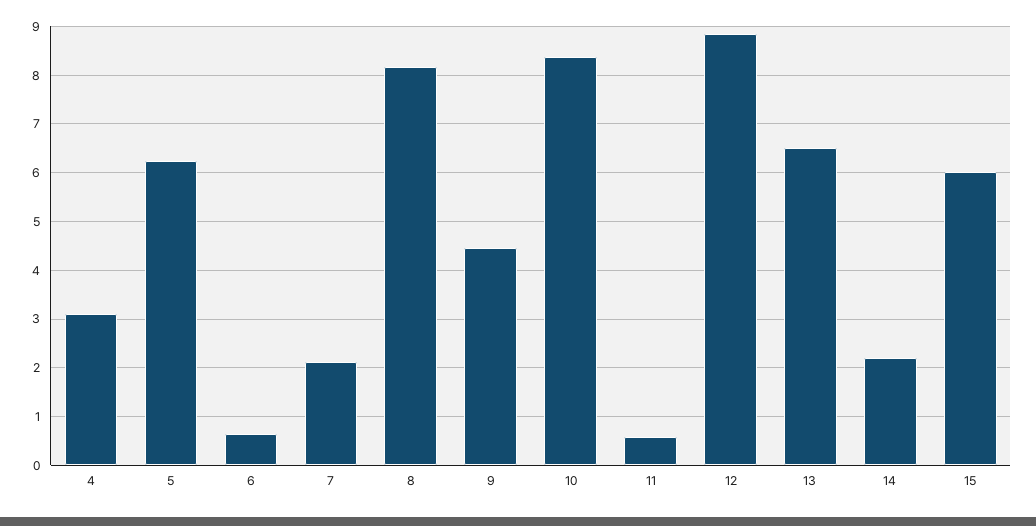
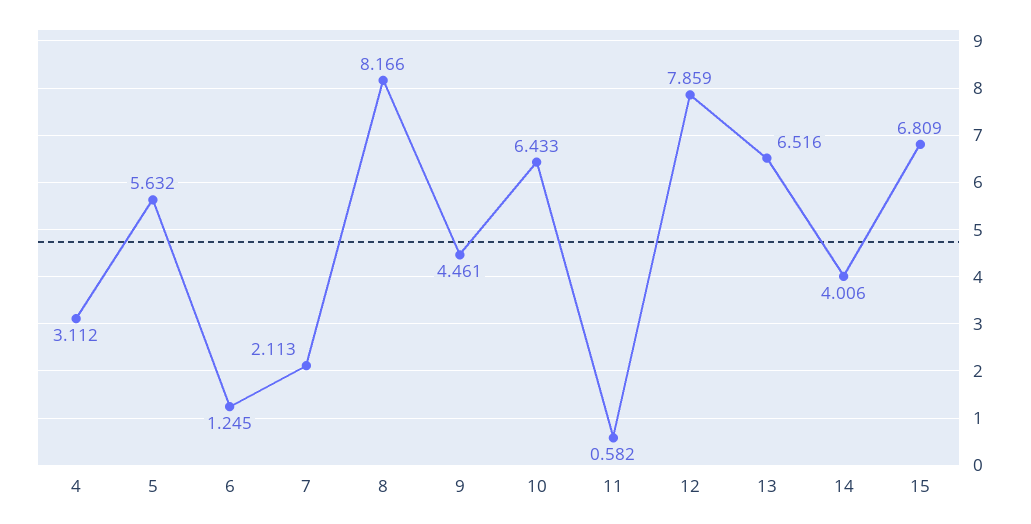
5: 6.2 -> 5.632
6: 0.6 -> 1.245
10: 8.4 -> 6.433
12: 8.8 -> 7.859
14: 2.2 -> 4.006
15: 6 -> 6.809

